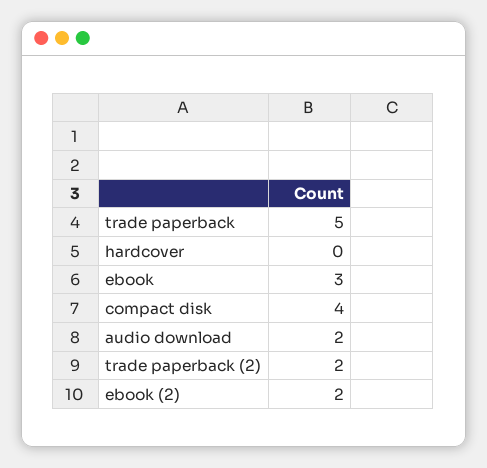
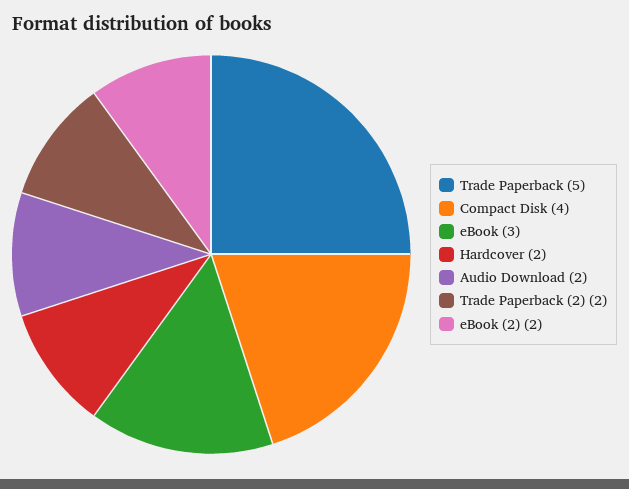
hardcover: 0 -> 2

